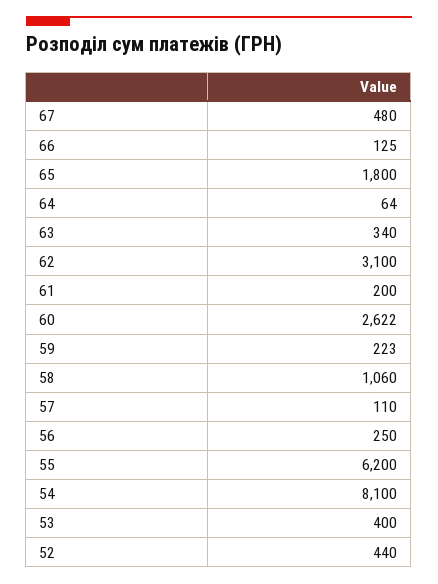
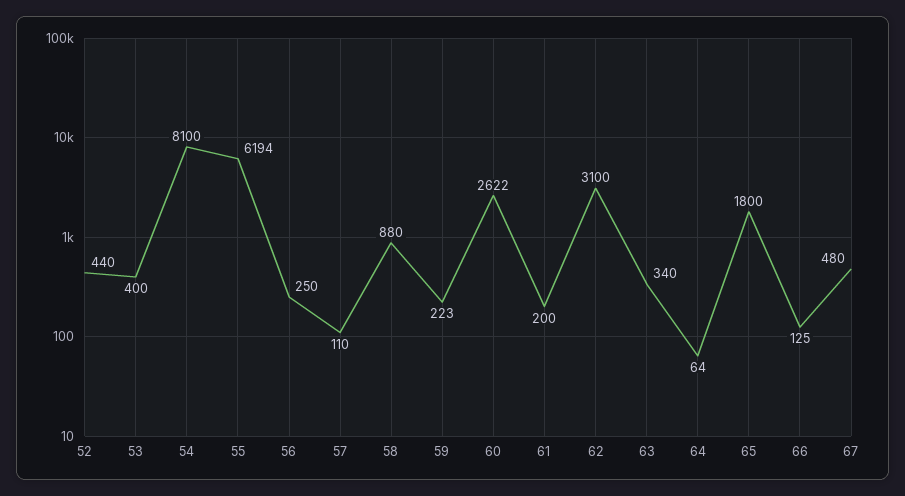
58: 1060 -> 880
55: 6200 -> 6194

